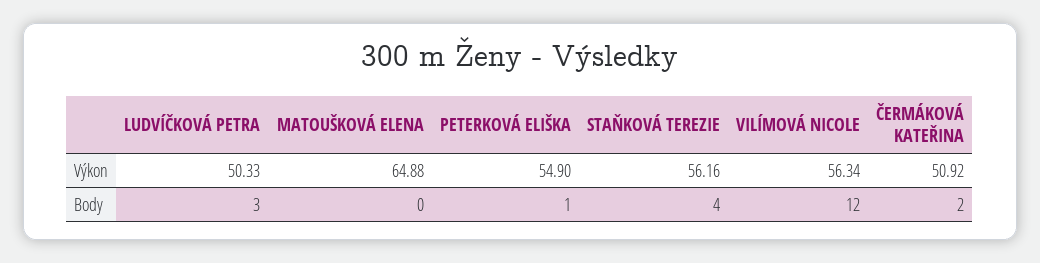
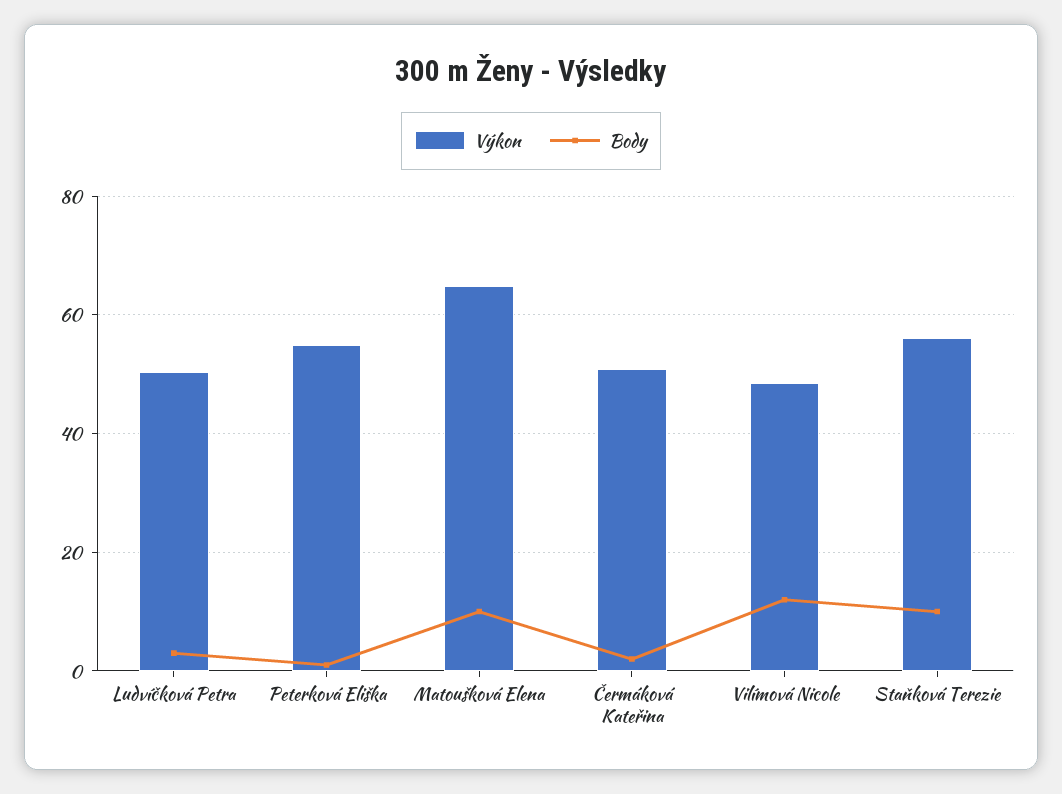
Výkon, VILÍMOVÁ NICOLE: 56.34 -> 48
Body, MATOUŠKOVÁ ELENA: 0 -> 10
Body, STAŇKOVÁ TEREZIE: 4 -> 10

